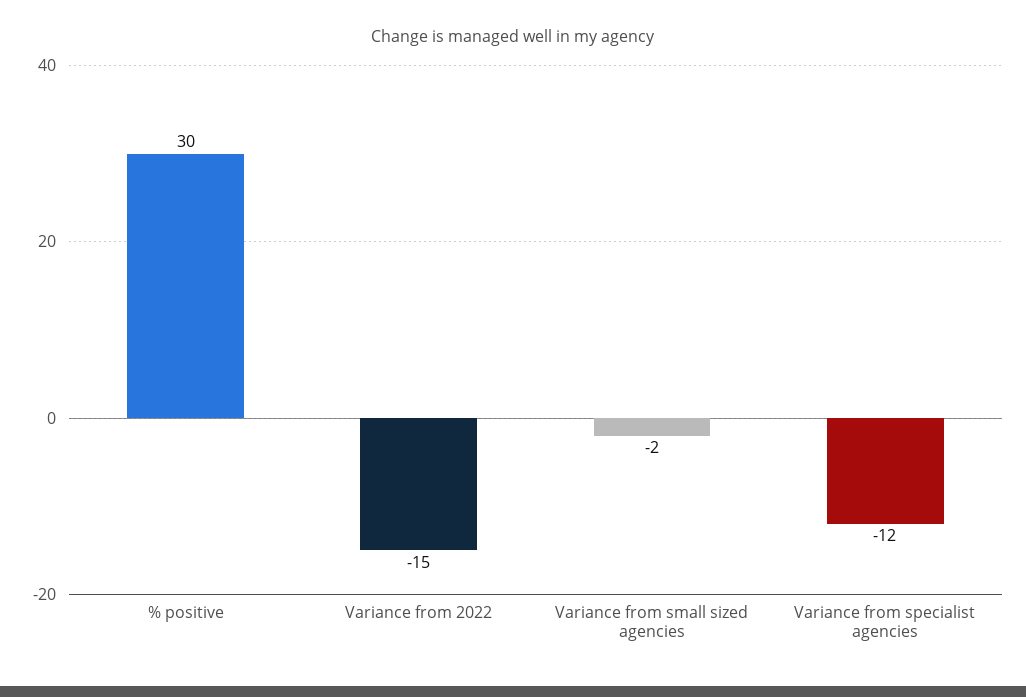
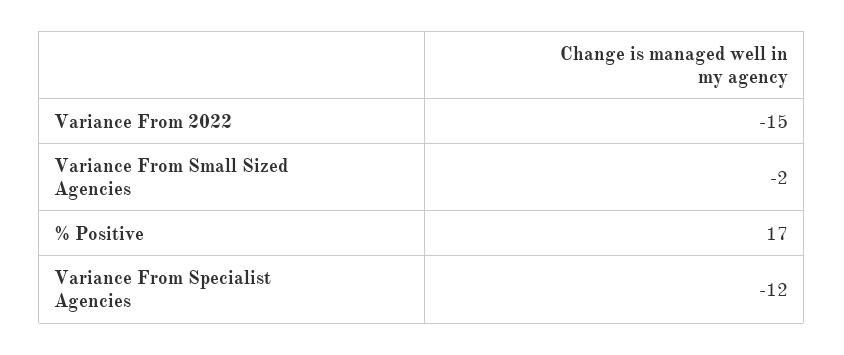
% positive: 30 -> 17

